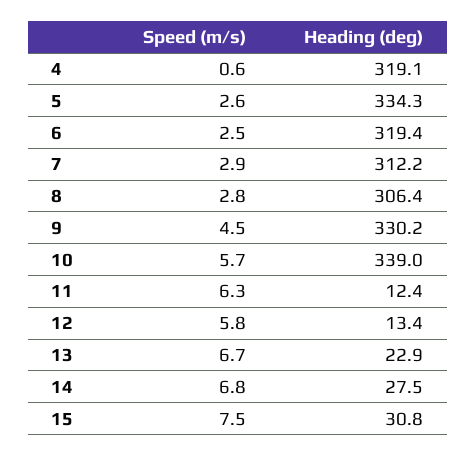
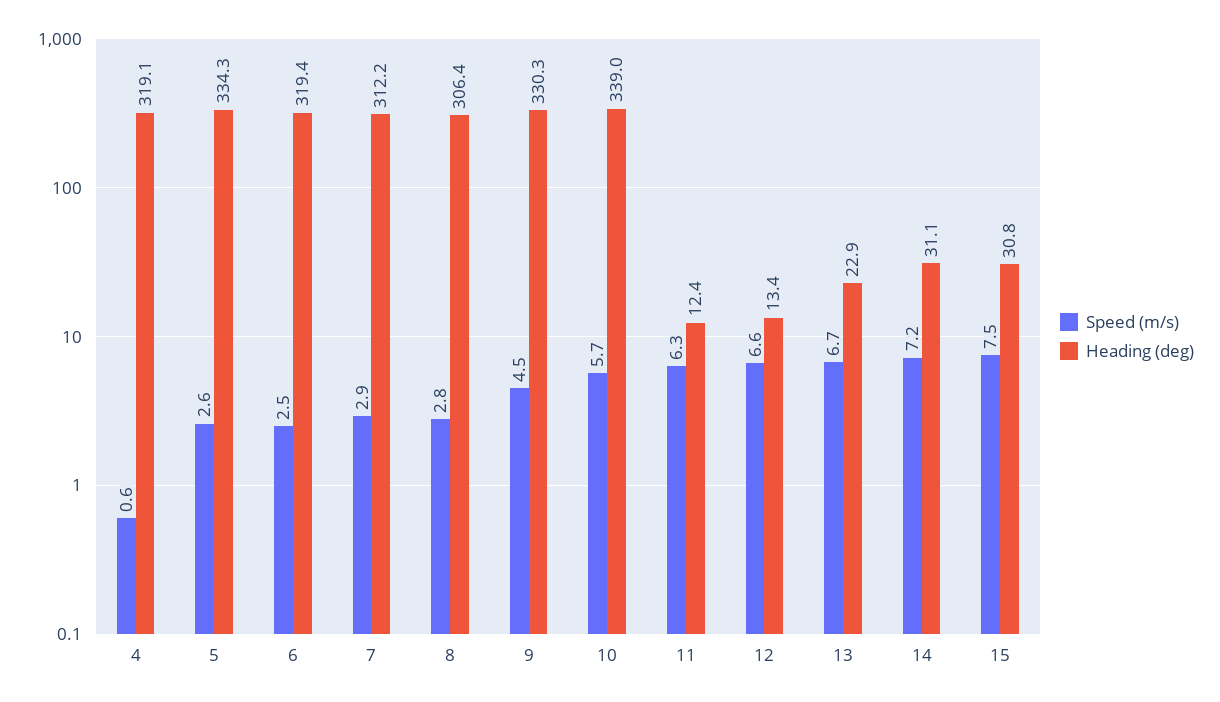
Heading (deg), 9: 330.2 -> 330.3
Speed (m/s), 12: 5.8 -> 6.6
Speed (m/s), 14: 6.8 -> 7.2
Heading (deg), 14: 27.5 -> 31.1

